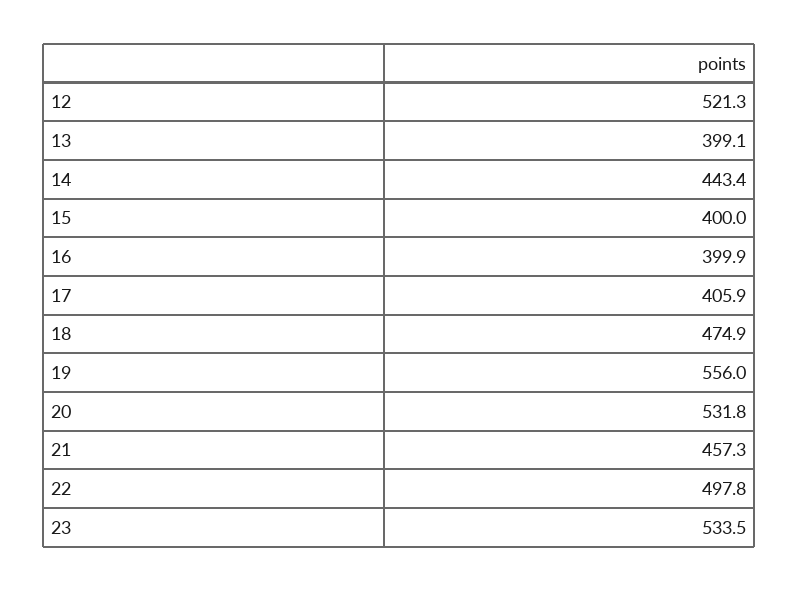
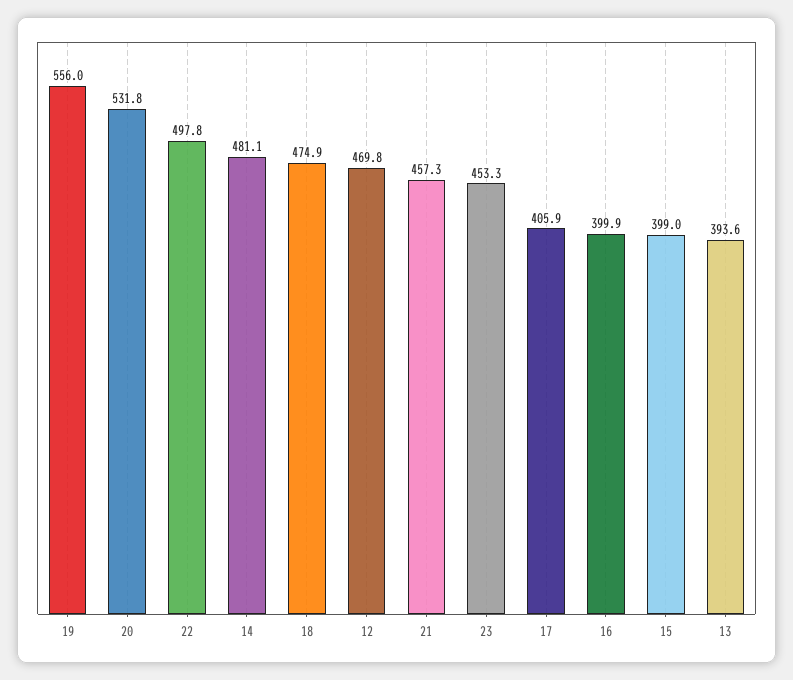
12: 521.3 -> 469.8
13: 399.1 -> 393.6
14: 443.4 -> 481.1
15: 400 -> 399
23: 533.5 -> 453.3

